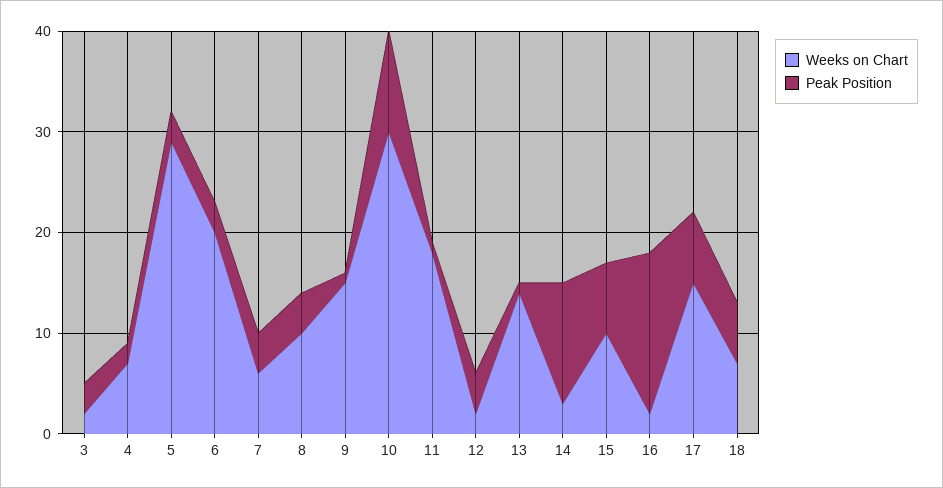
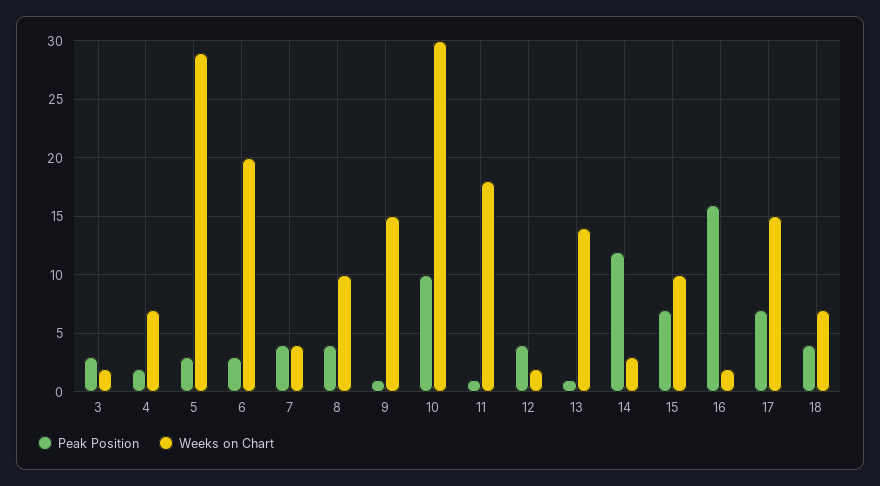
Weeks on Chart, 7: 6 -> 4
Peak Position, 18: 6 -> 4

